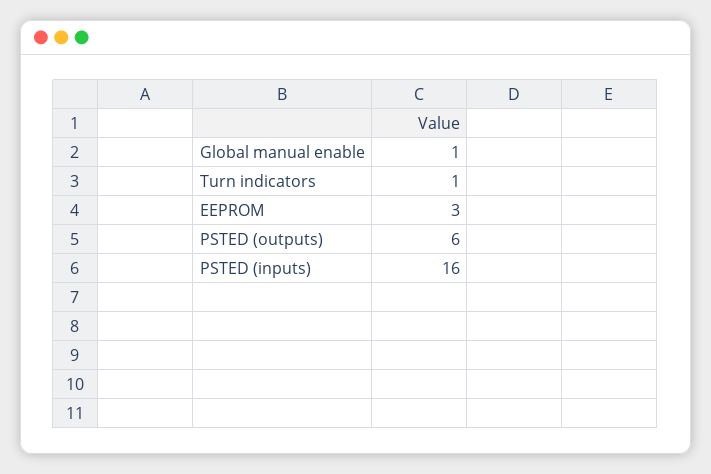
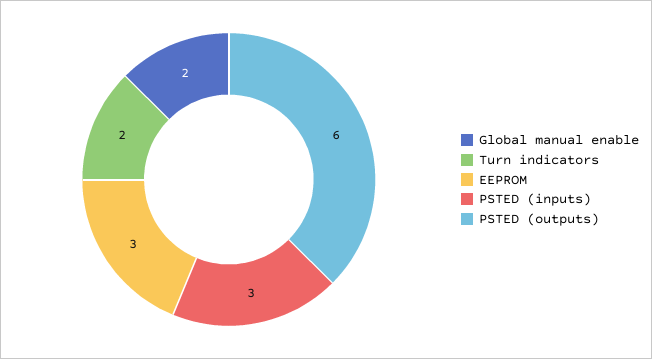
Global manual enable: 1 -> 2
Turn indicators: 1 -> 2
PSTED (inputs): 16 -> 3

